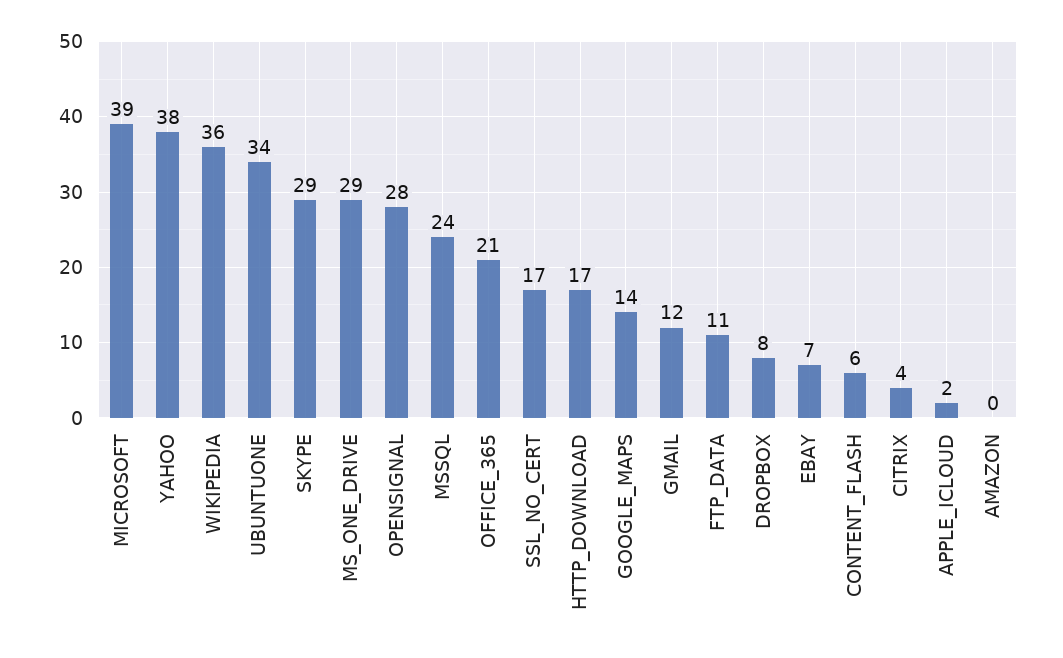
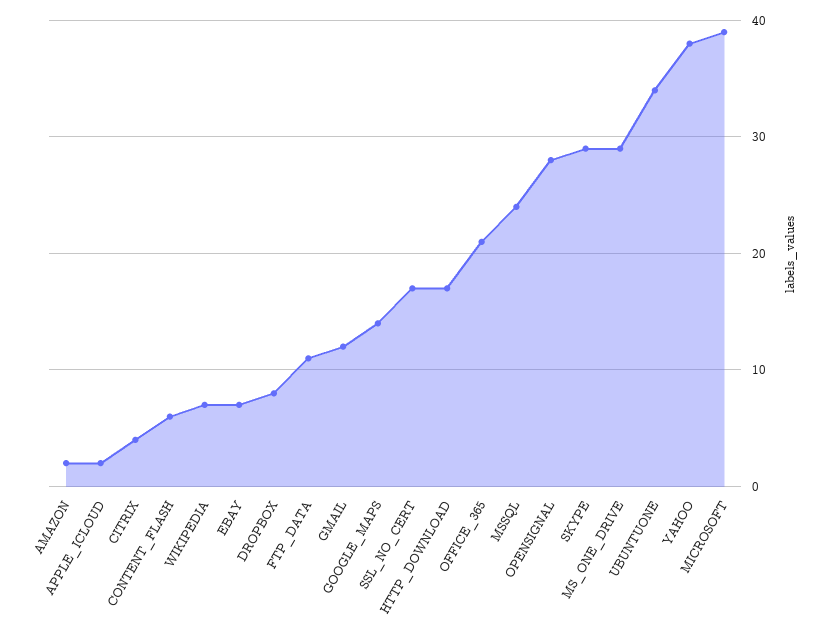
WIKIPEDIA: 36 -> 7
AMAZON: 0 -> 2

